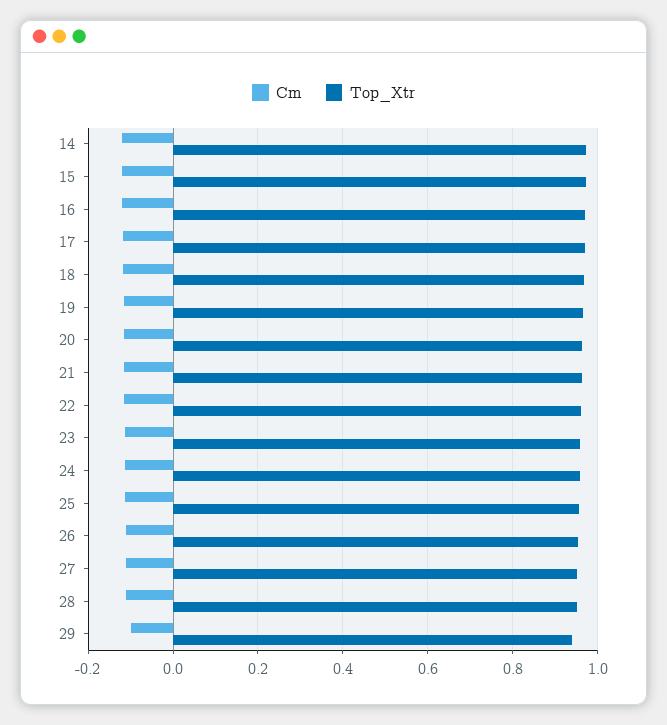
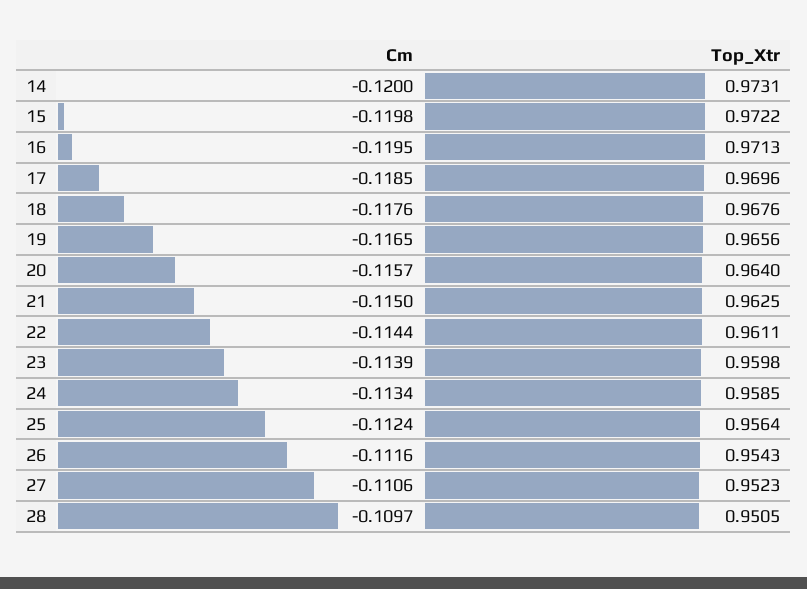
Cm, 29: -0.1 -> none
Top_Xtr, 29: 0.94 -> none

